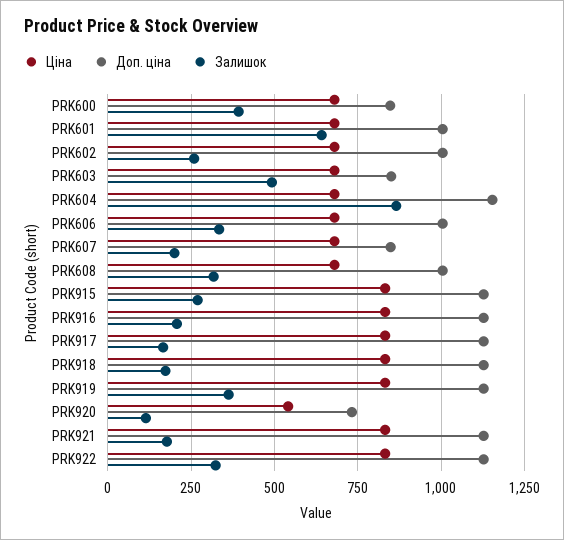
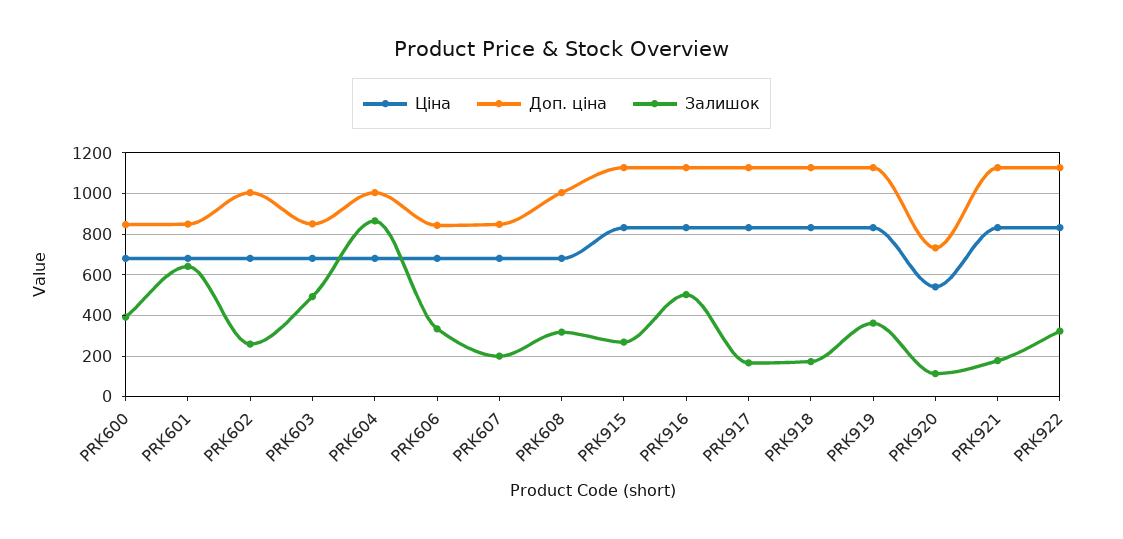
Доп. ціна, PRK601: 1000 -> 850
Доп. ціна, PRK604: 1150 -> 1000
Доп. ціна, PRK606: 1000 -> 850
Залишок, PRK916: 200 -> 500

